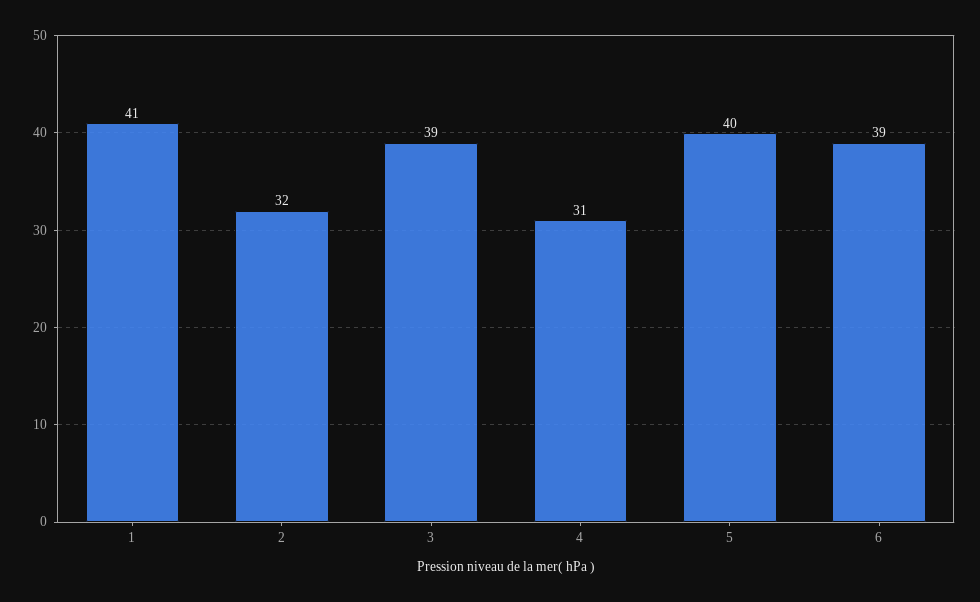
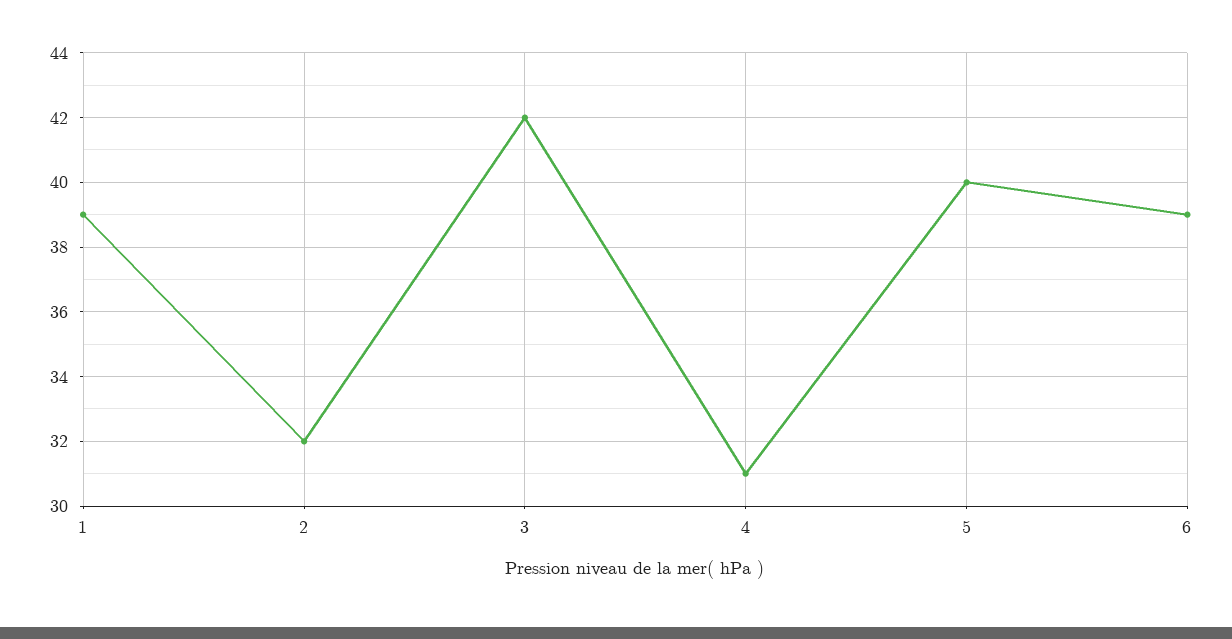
1: 41 -> 39
3: 39 -> 42

